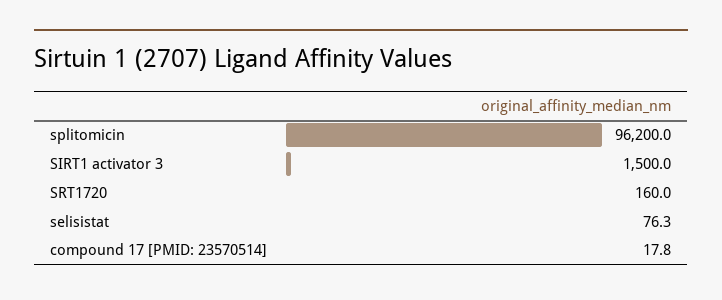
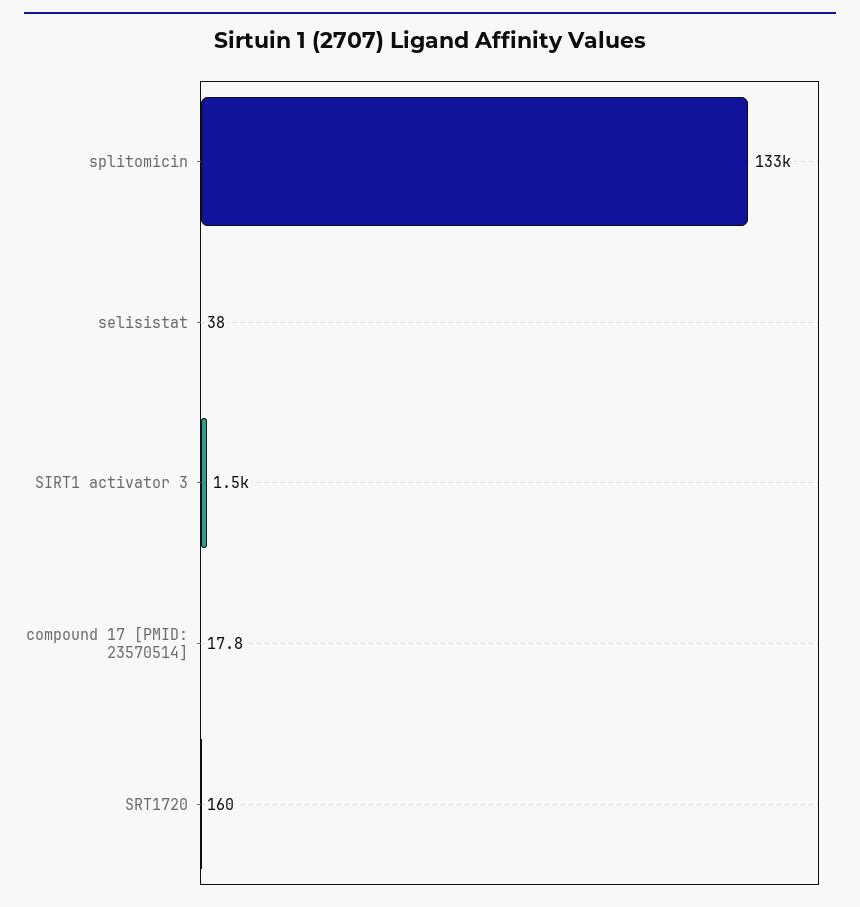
splitomicin: 96200 -> 133000
selisistat: 76.3 -> 38

